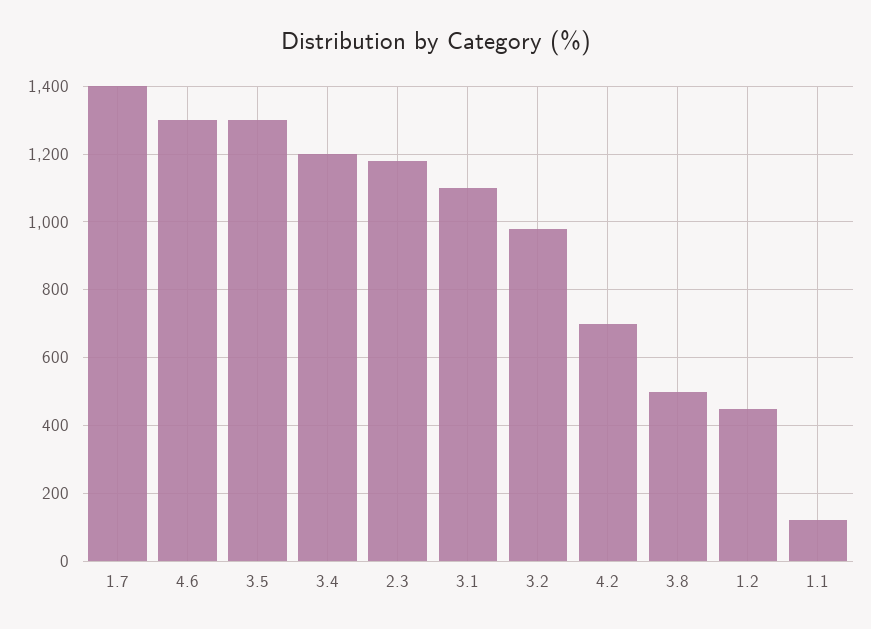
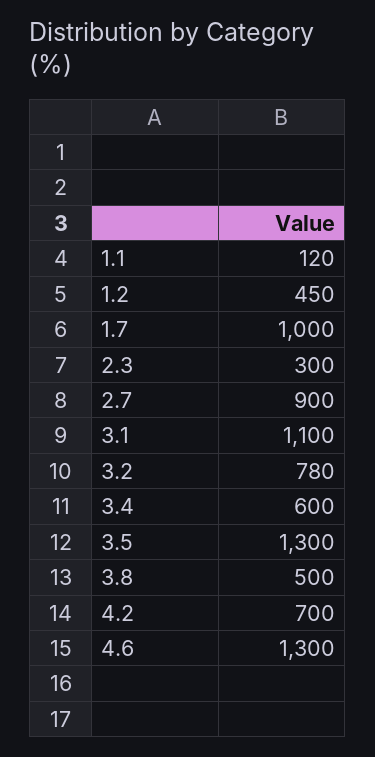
1.7: 1400 -> 1000
3.4: 1200 -> 600
2.3: 1180 -> 300
3.2: 980 -> 780
2.7: none -> 900

